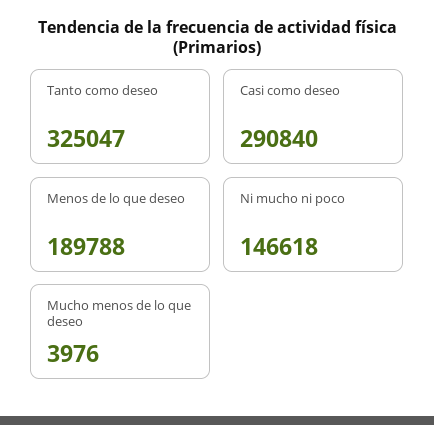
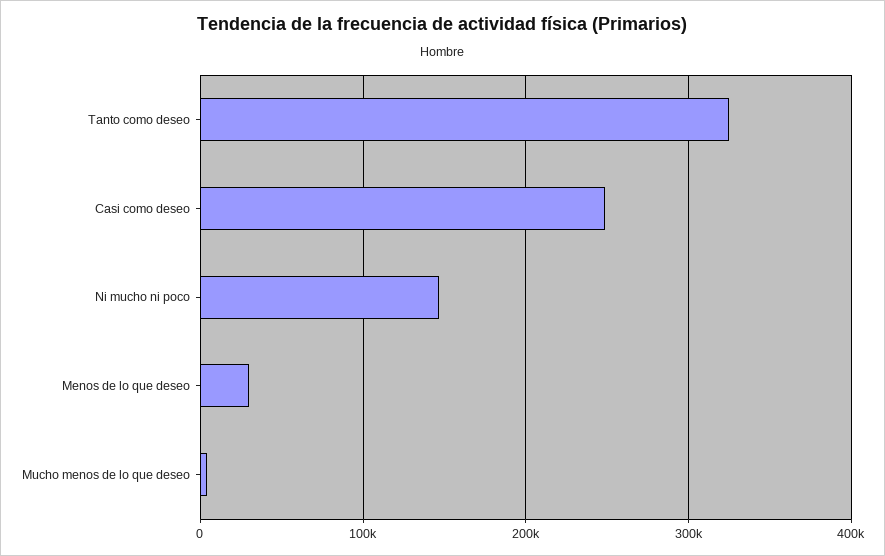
Casi como deseo: 290840 -> 250000
Menos de lo que deseo: 189788 -> 30000

